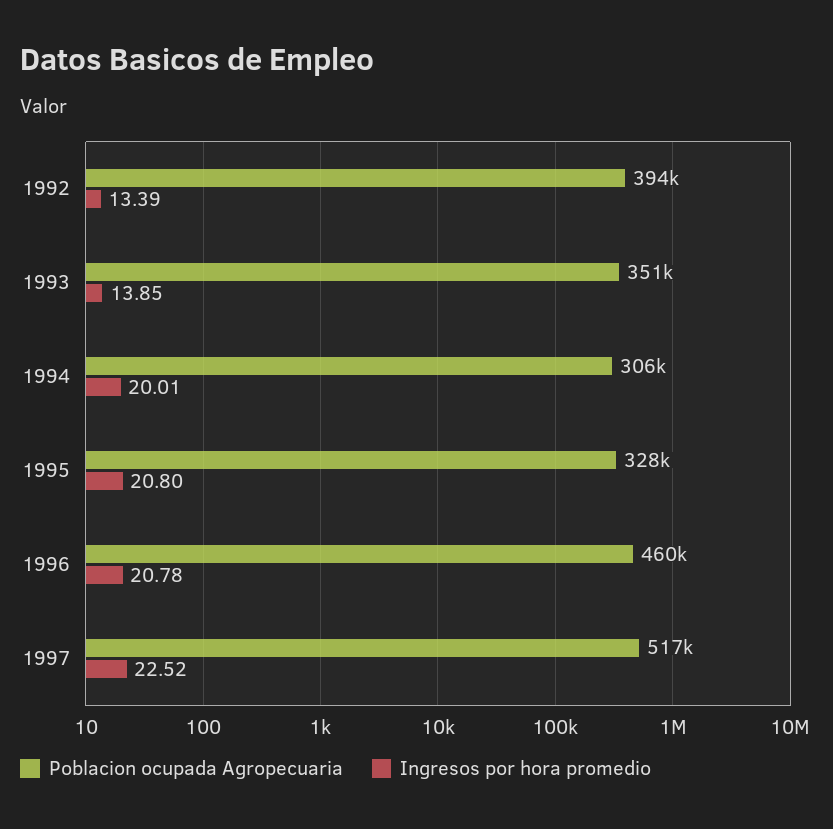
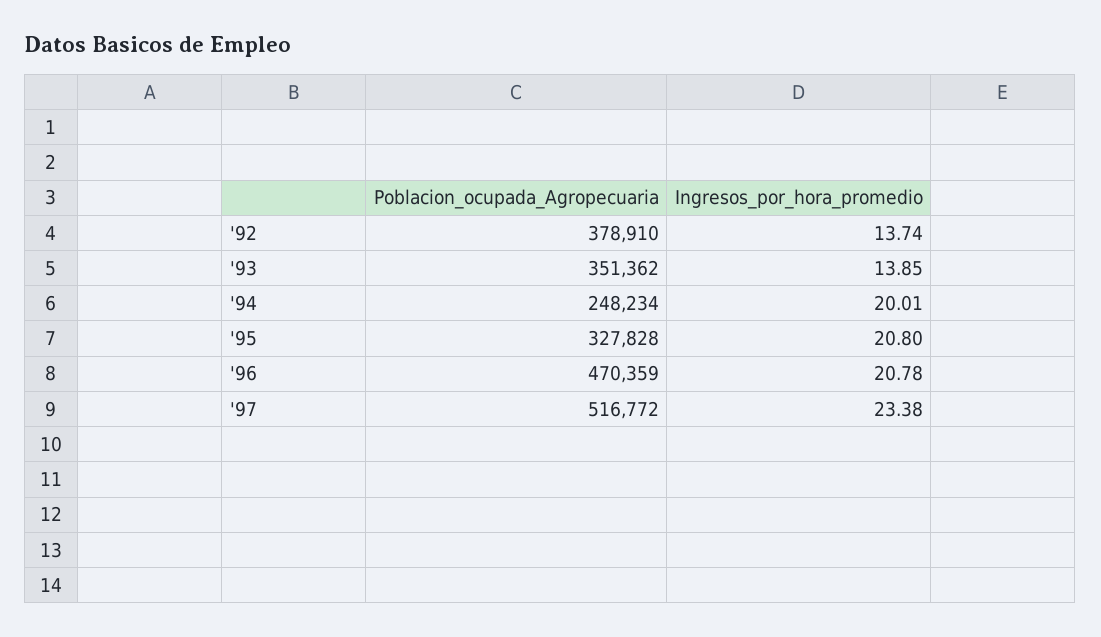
Poblacion ocupada Agropecuaria, 1992: 394000 -> 378910
Ingresos por hora promedio, 1992: 13.39 -> 13.74
Poblacion ocupada Agropecuaria, 1994: 306000 -> 248234
Poblacion ocupada Agropecuaria, 1996: 460000 -> 470359
Ingresos por hora promedio, 1997: 22.52 -> 23.38

